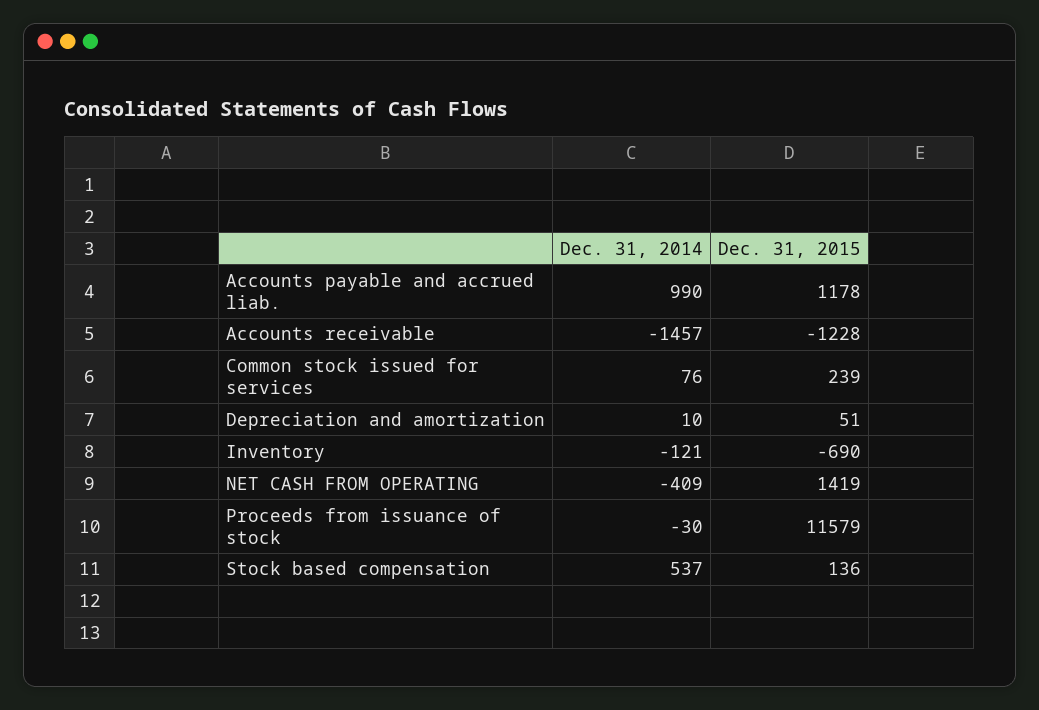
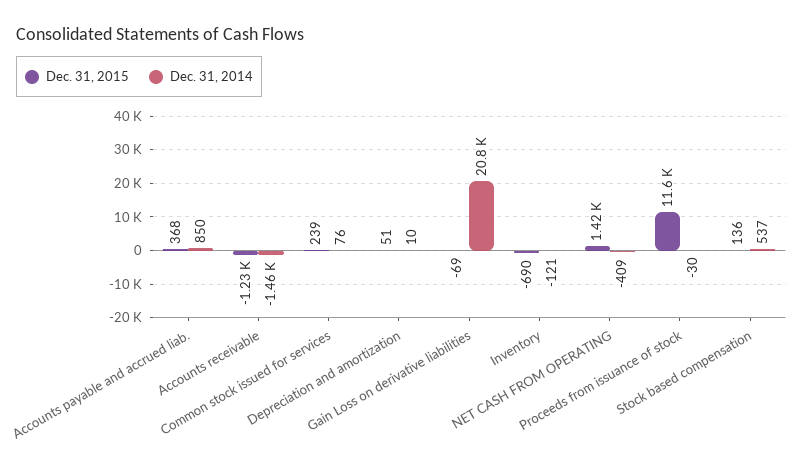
Dec. 31, 2014, Accounts payable and accrued liab.: 990 -> 850
Dec. 31, 2015, Accounts payable and accrued liab.: 1178 -> 368
Dec. 31, 2015, Gain Loss on derivative liabilities: none -> -69
Dec. 31, 2014, Gain Loss on derivative liabilities: none -> 20800

